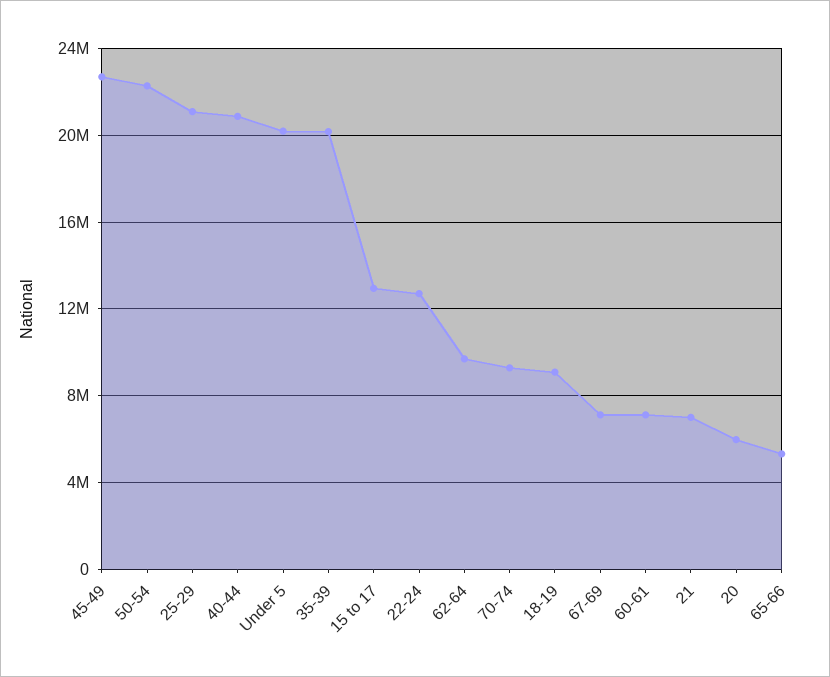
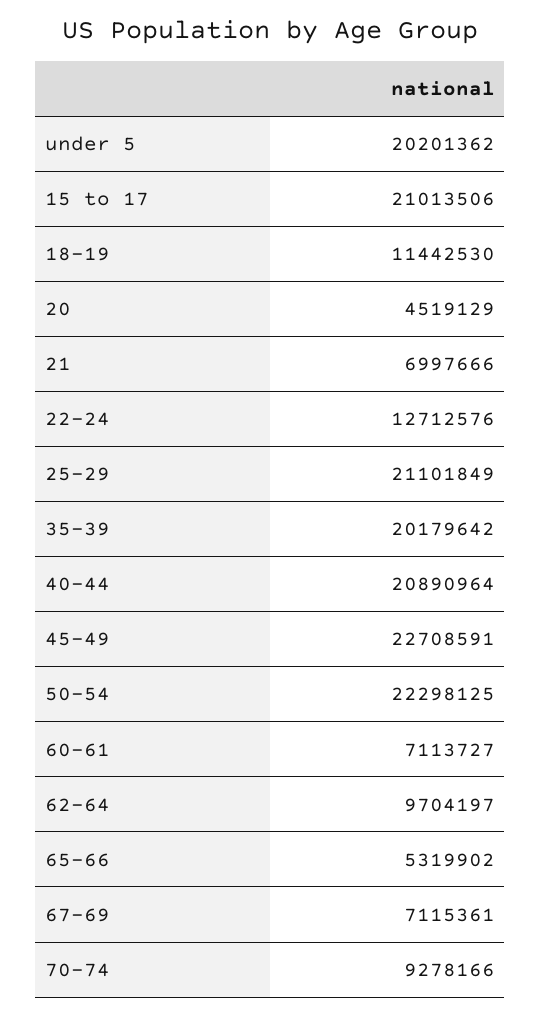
15 to 17: 13000000 -> 21013506
18-19: 9000000 -> 11442530
20: 6000000 -> 4519129

